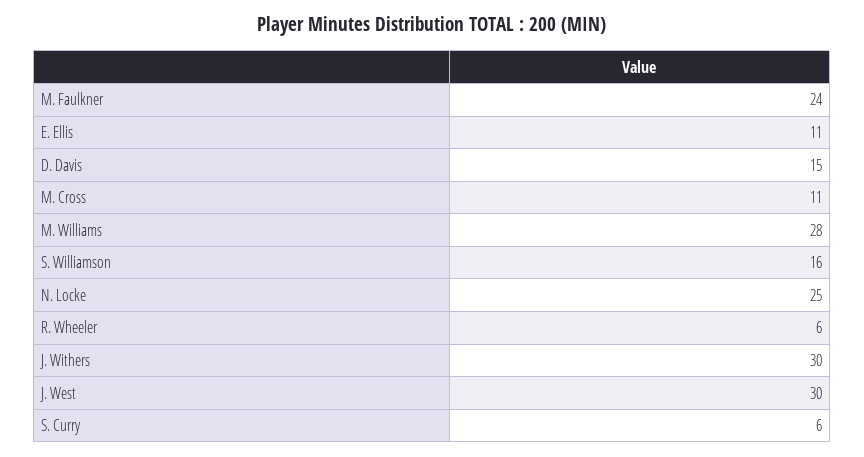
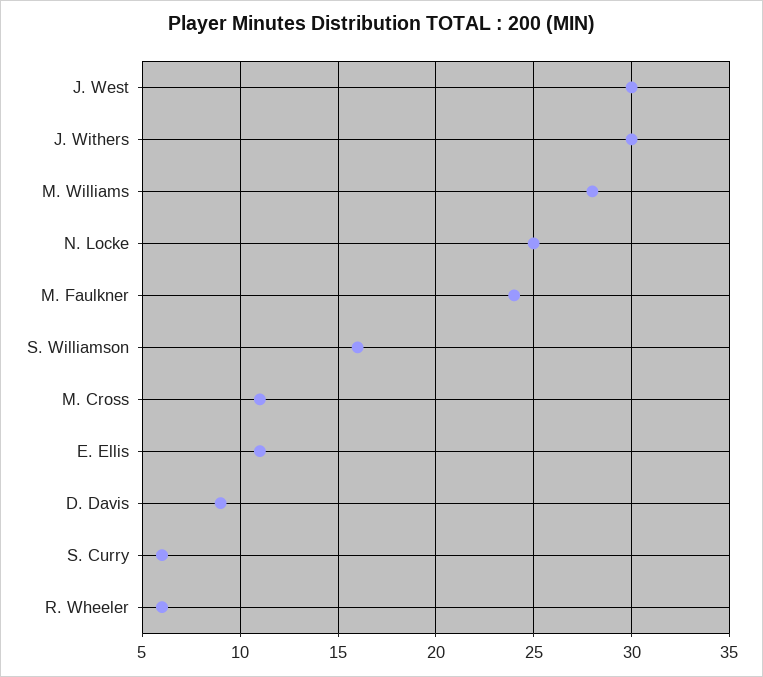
D. Davis: 15 -> 9

